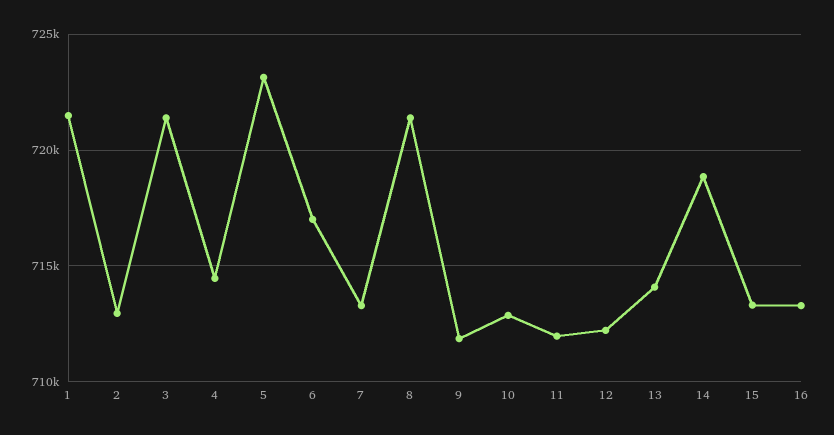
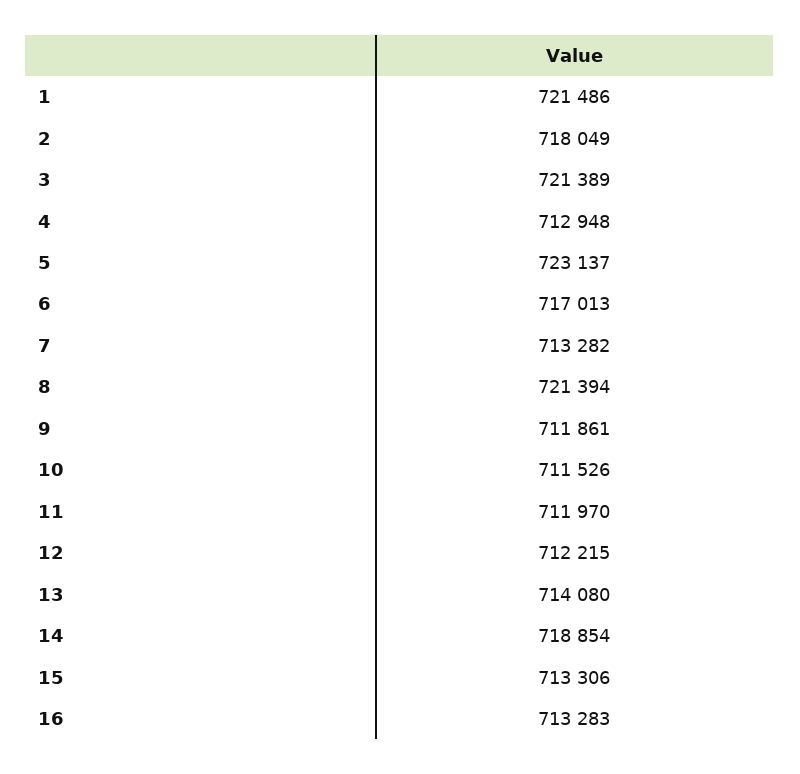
2: 713000 -> 718049
4: 714500 -> 712948
10: 713000 -> 711526

